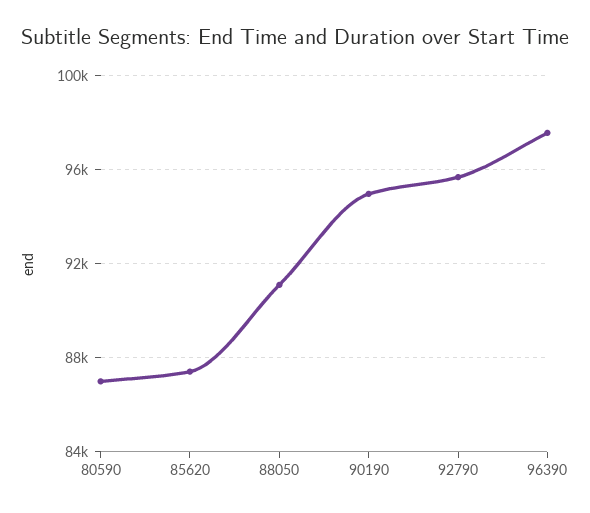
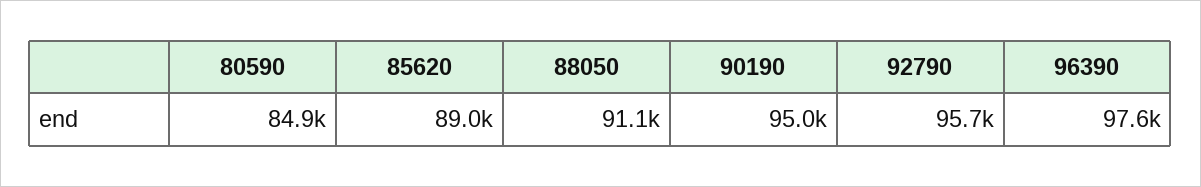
80590: 87000 -> 84900
85620: 87500 -> 89000

